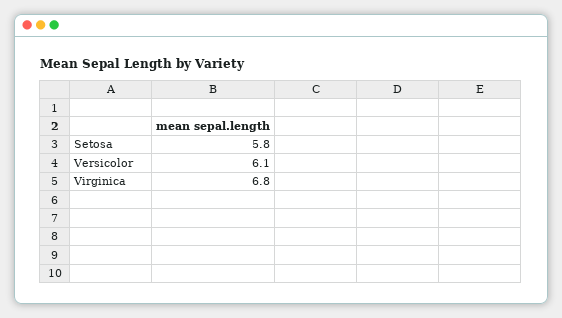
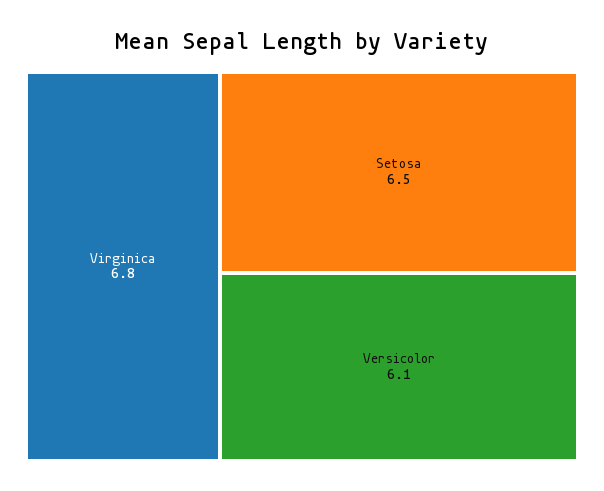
Setosa: 5.8 -> 6.5

